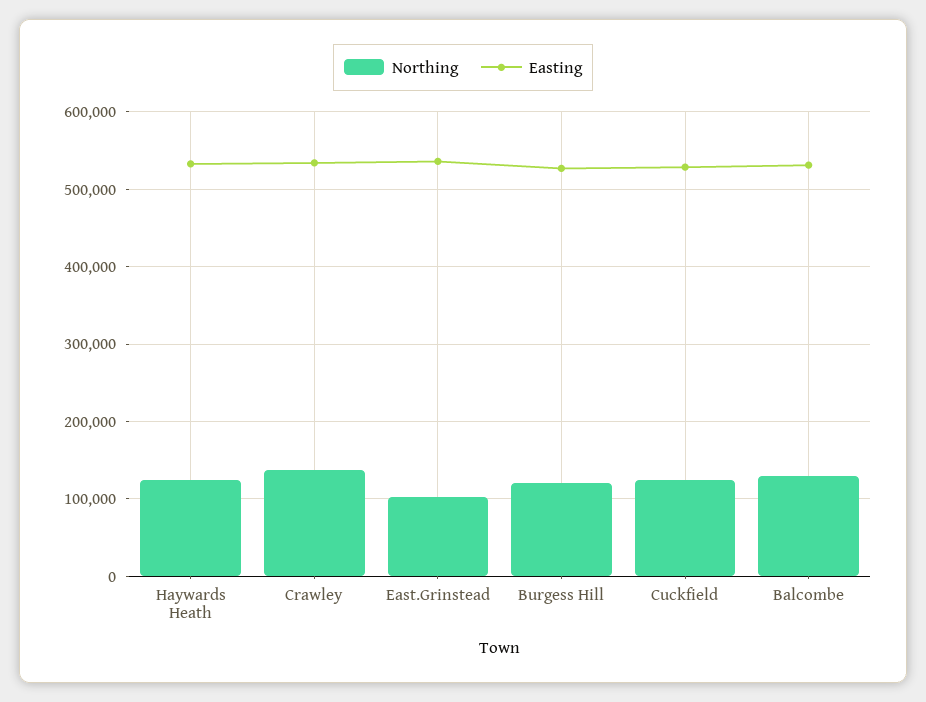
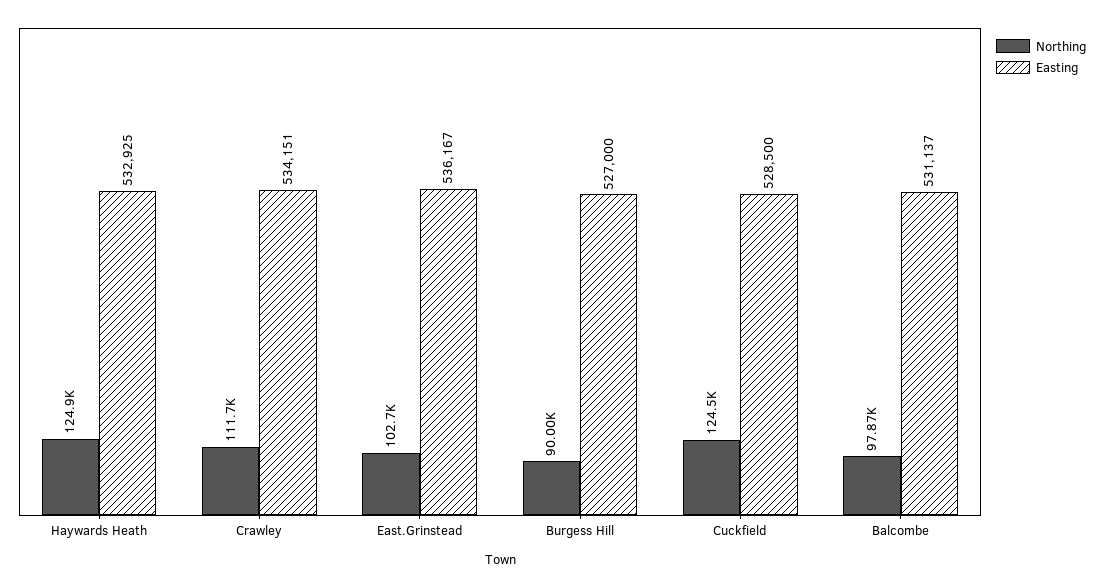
Northing, Crawley: 140000 -> 111700
Northing, Burgess Hill: 120000 -> 90000
Northing, Balcombe: 130000 -> 97870

